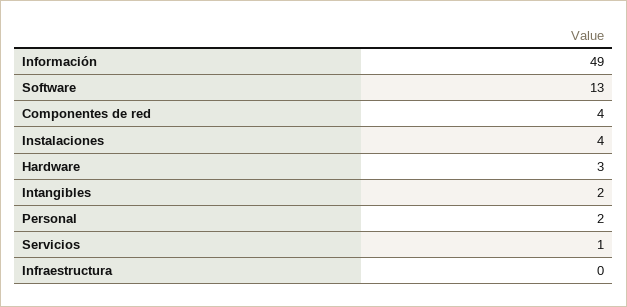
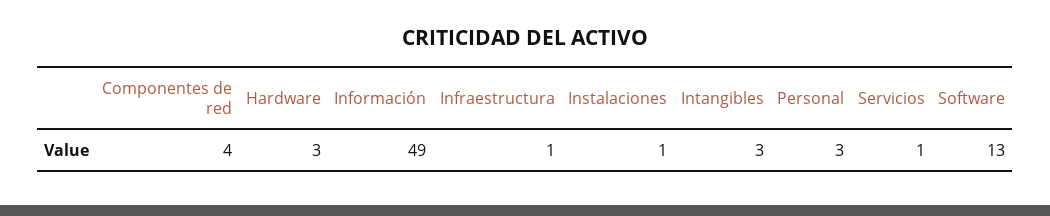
Instalaciones: 4 -> 1
Intangibles: 2 -> 3
Personal: 2 -> 3
Infraestructura: 0 -> 1

